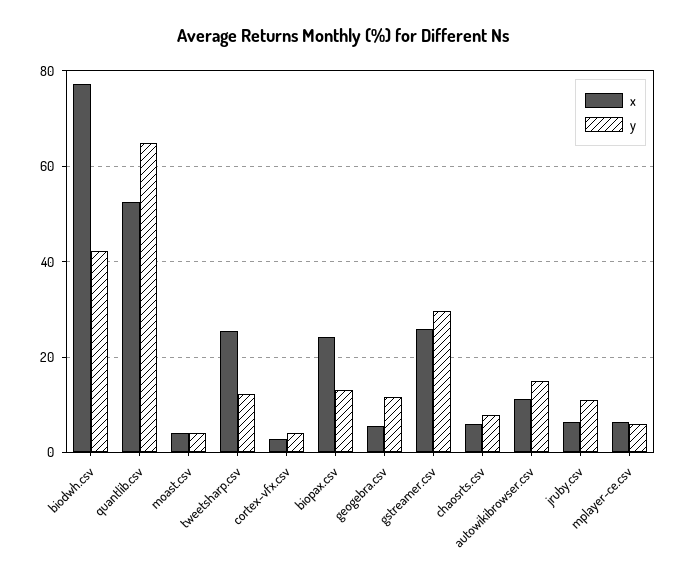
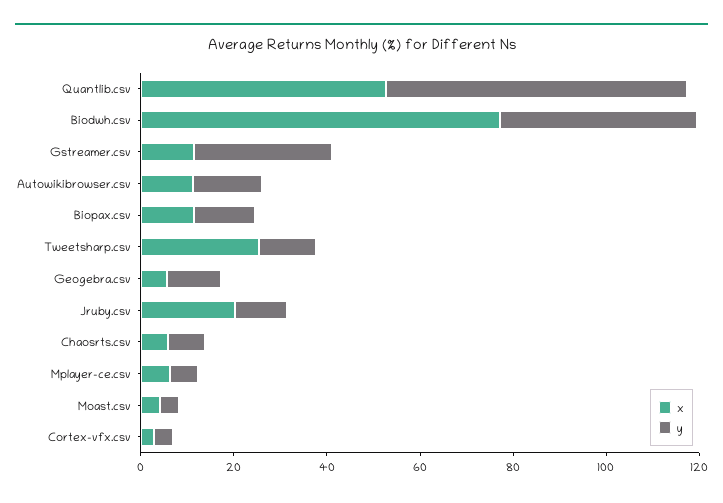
x, biopax.csv: 24 -> 10
x, gstreamer.csv: 26 -> 10
x, jruby.csv: 6 -> 20

